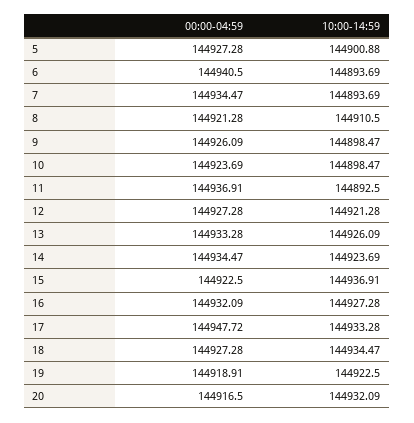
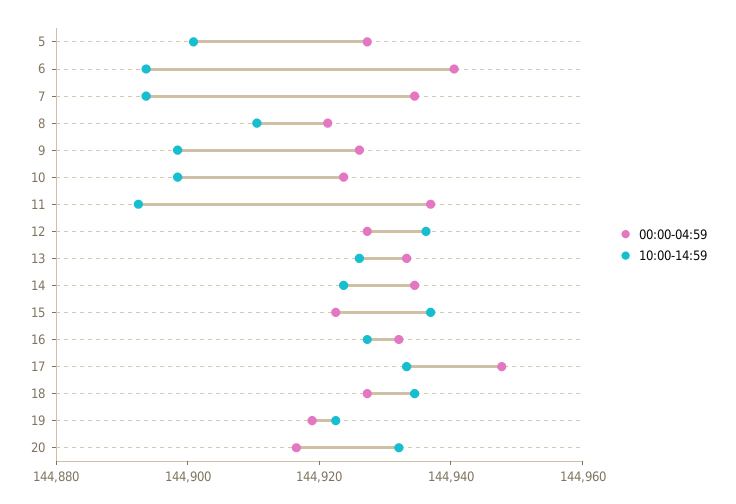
10:00-14:59, 12: 144921.28 -> 144935

